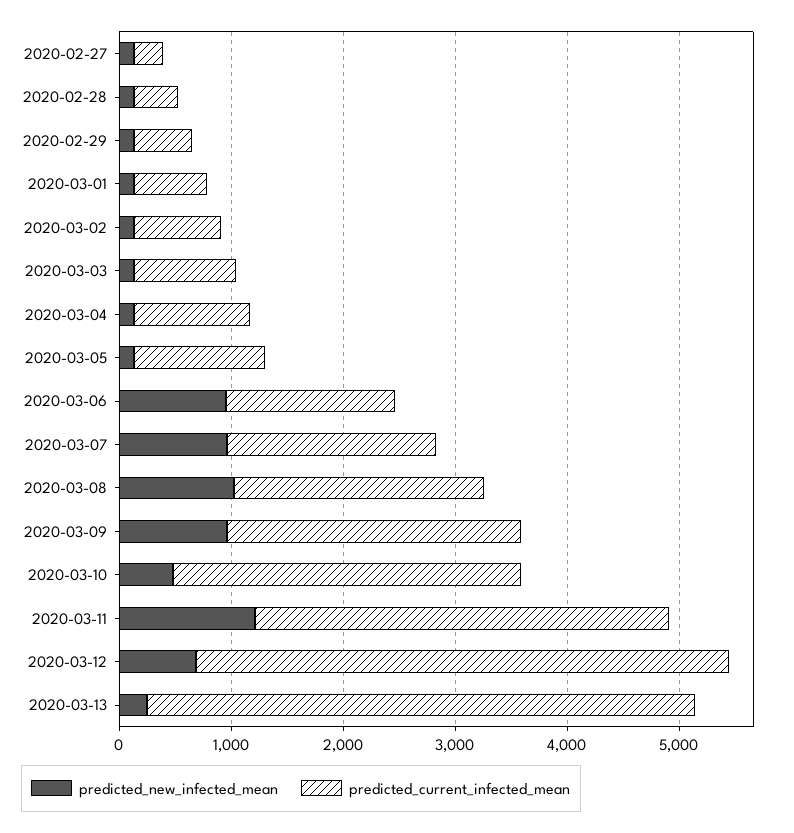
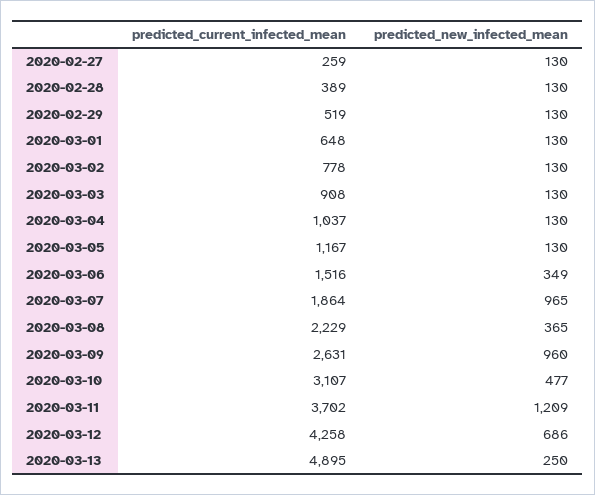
predicted_new_infected_mean, 2020-03-06: 1000 -> 349
predicted_new_infected_mean, 2020-03-08: 1000 -> 365
predicted_current_infected_mean, 2020-03-12: 4800 -> 4258

